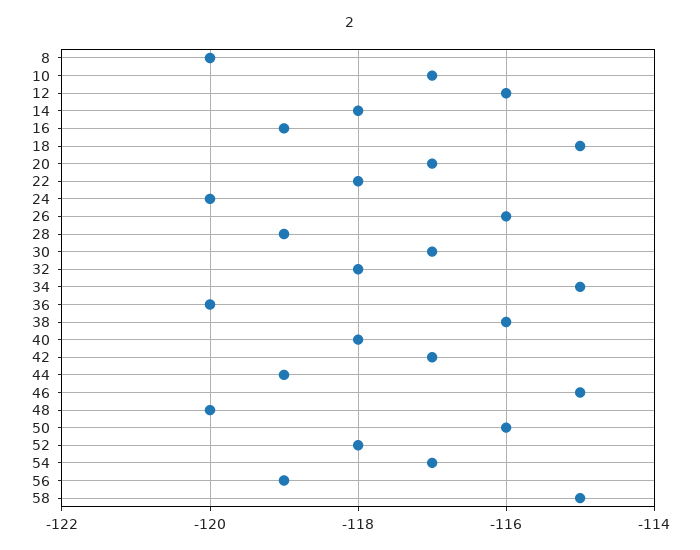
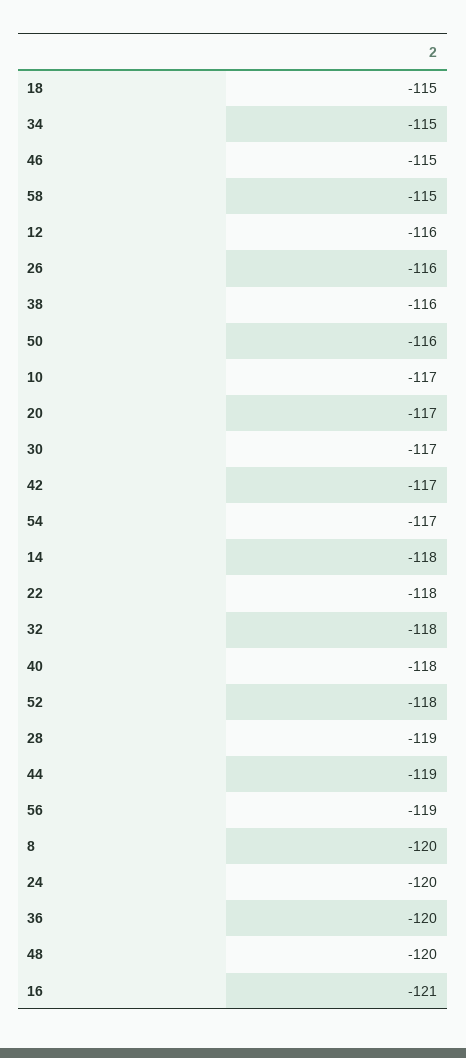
16: -119 -> -121

